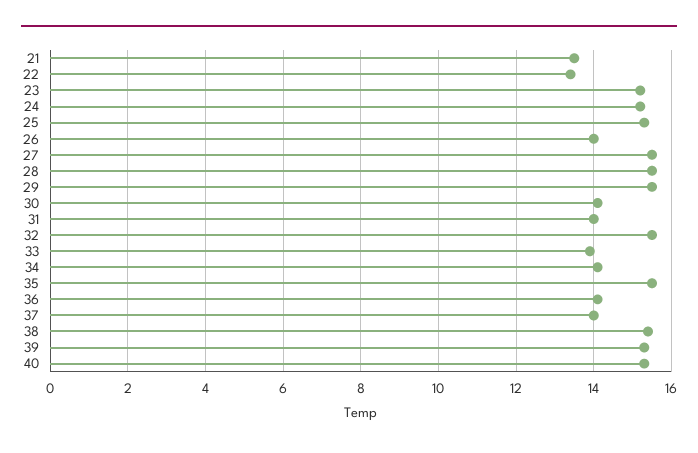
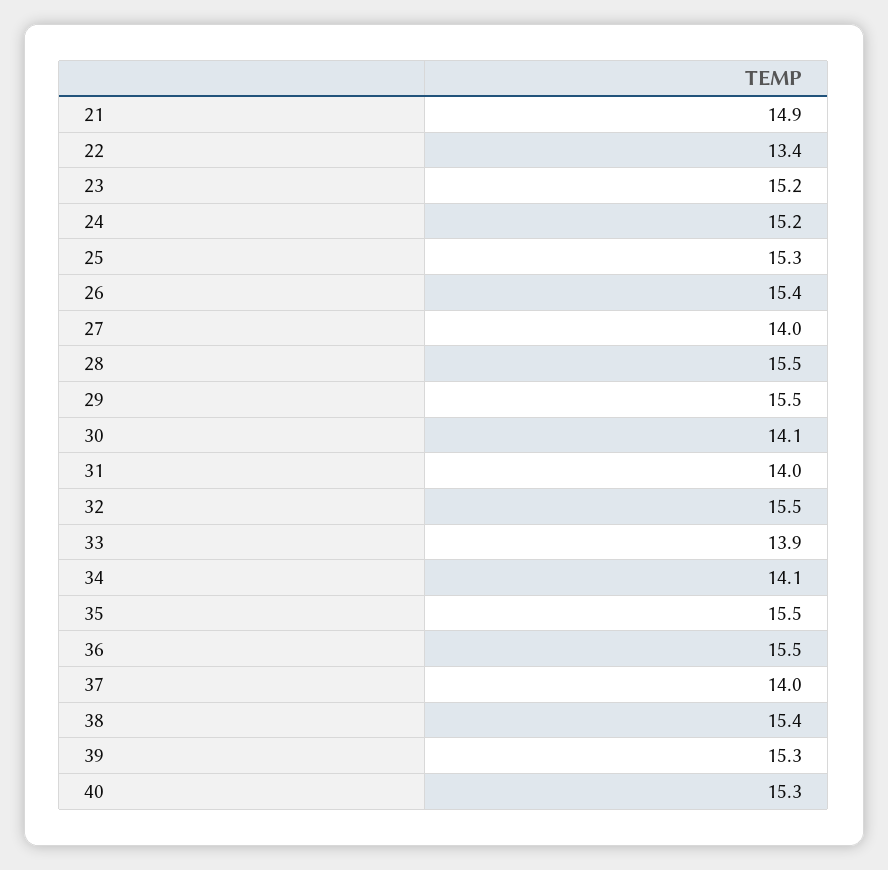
21: 13.5 -> 14.9
26: 14 -> 15.4
27: 15.5 -> 14
36: 14 -> 15.5

